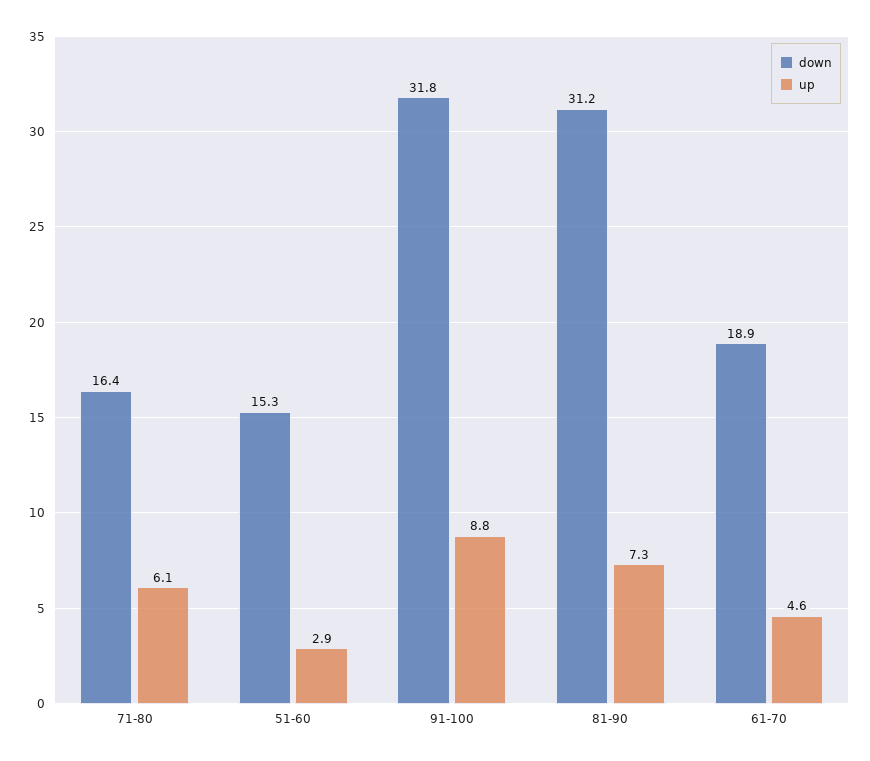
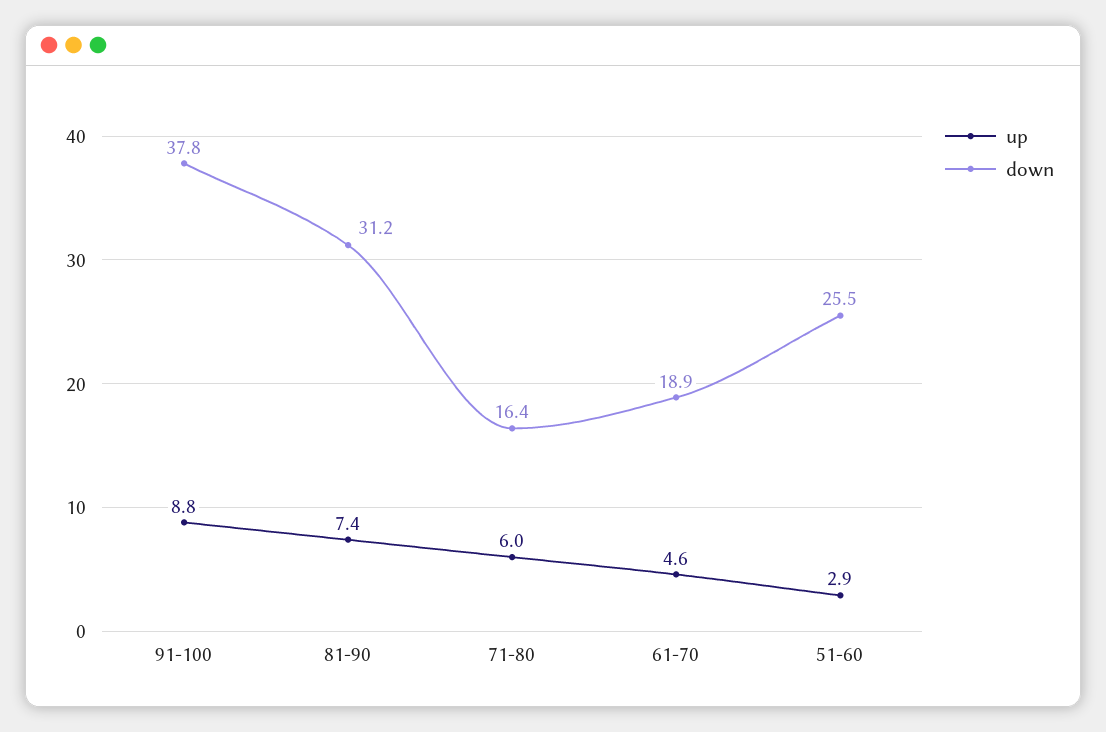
up, 71-80: 6.1 -> 6
down, 51-60: 15.3 -> 25.5
down, 91-100: 31.8 -> 37.8
up, 81-90: 7.3 -> 7.4

